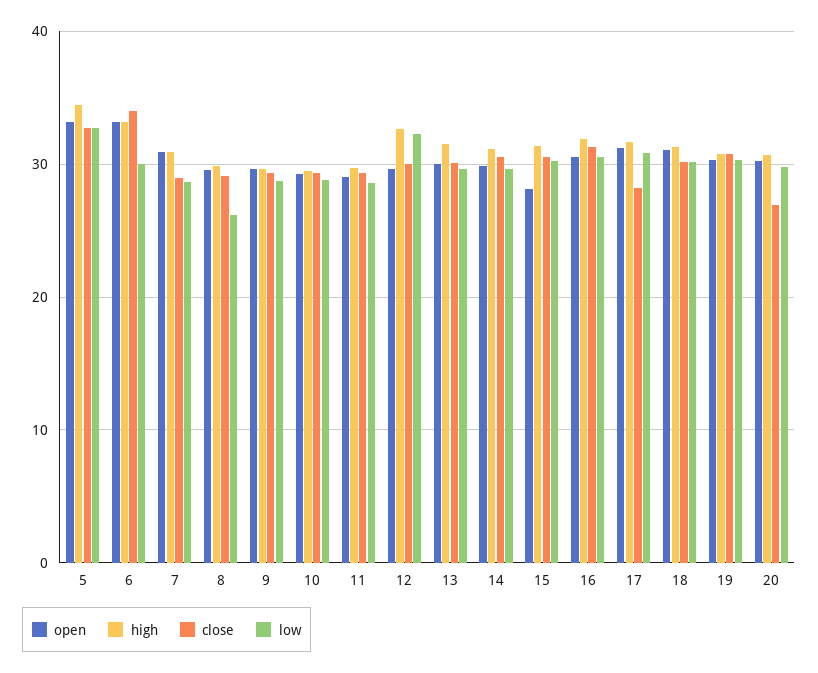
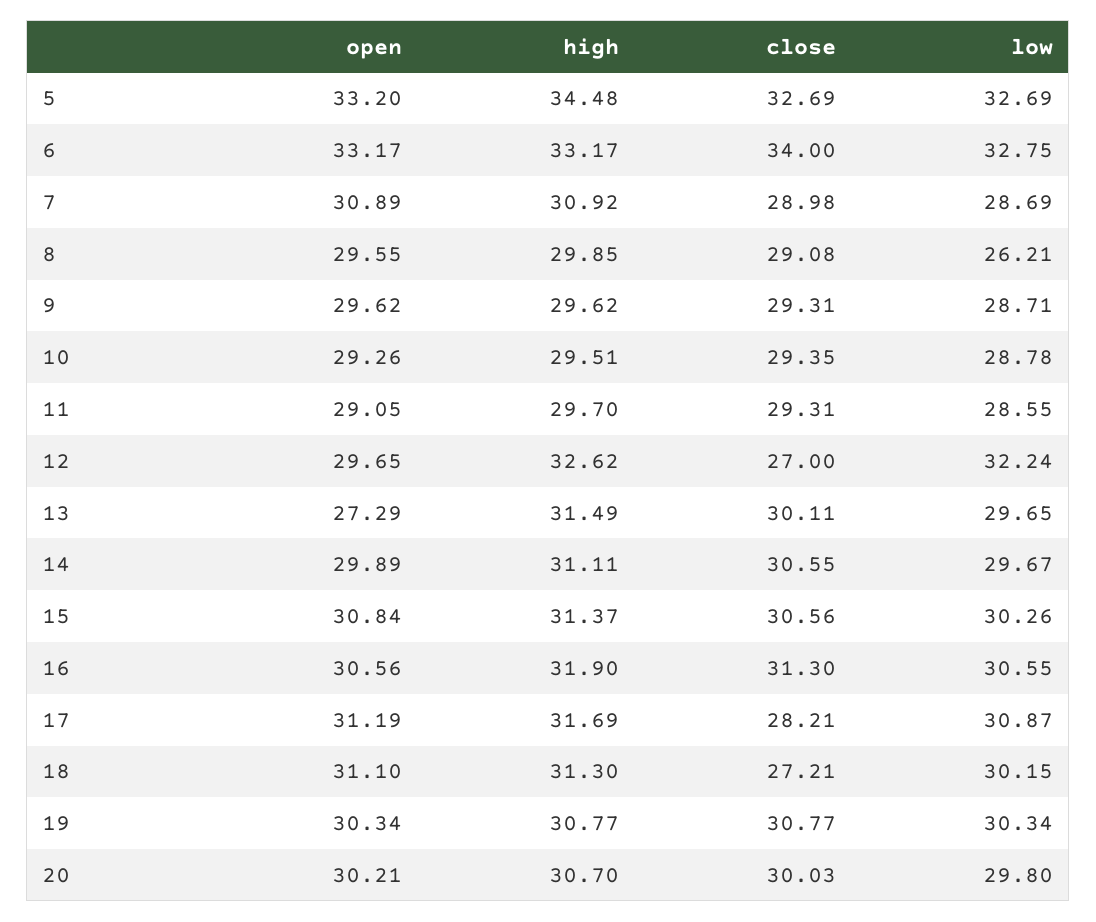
low, 6: 30 -> 32.75
close, 12: 30 -> 27
open, 13: 30 -> 27.29
open, 15: 28 -> 30.84
close, 18: 30 -> 27.21
close, 20: 27 -> 30.03

